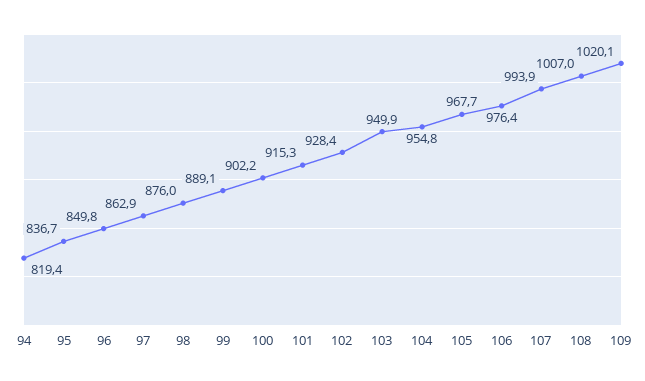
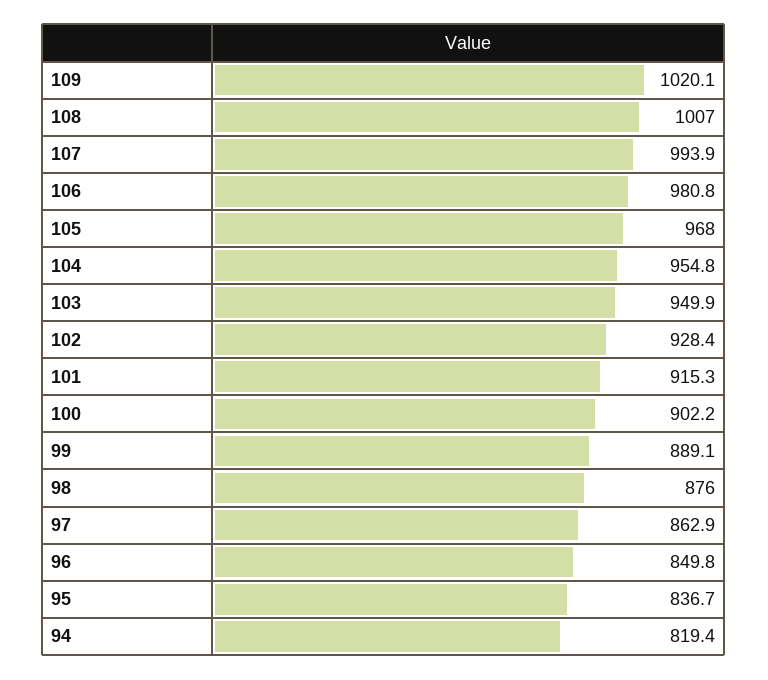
105: 967.7 -> 968
106: 976.4 -> 980.8

